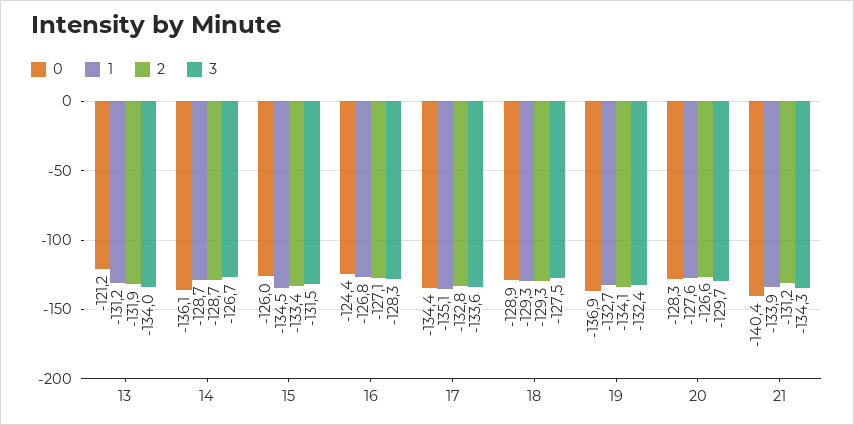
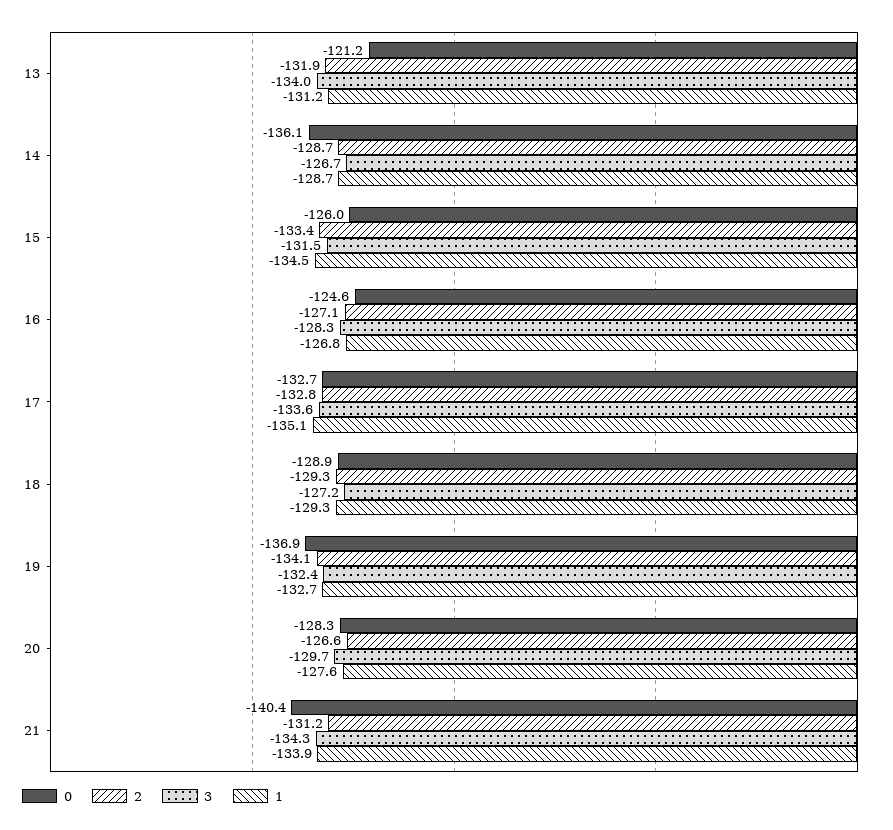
0, 16: -124.4 -> -124.6
0, 17: -134.4 -> -132.7
3, 18: -127.5 -> -127.2

